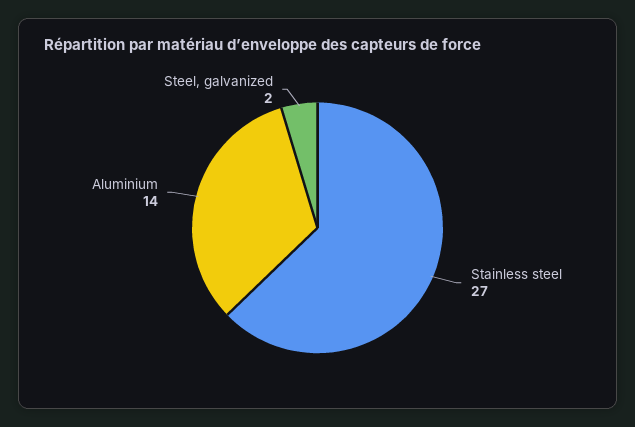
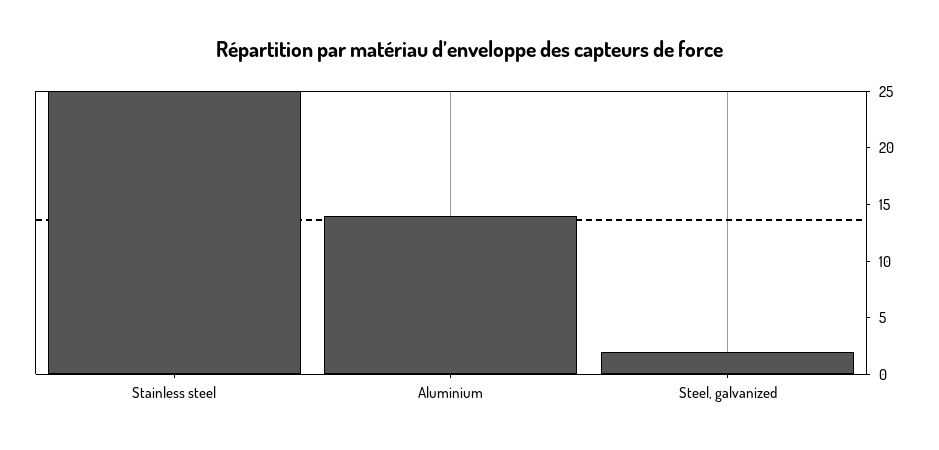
Stainless steel: 27 -> 25

